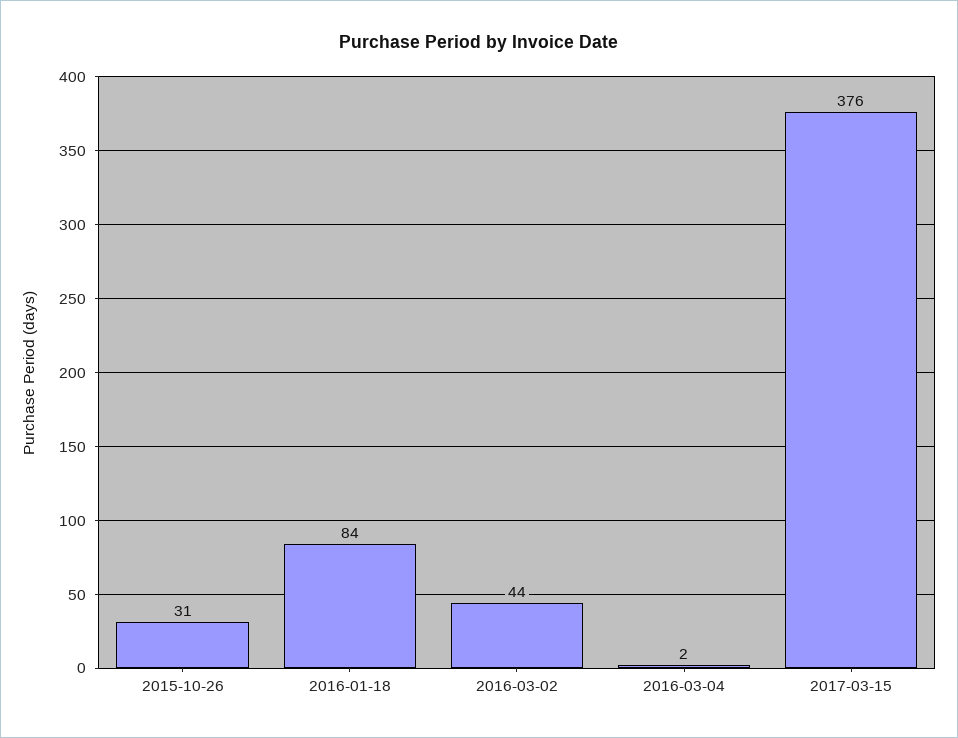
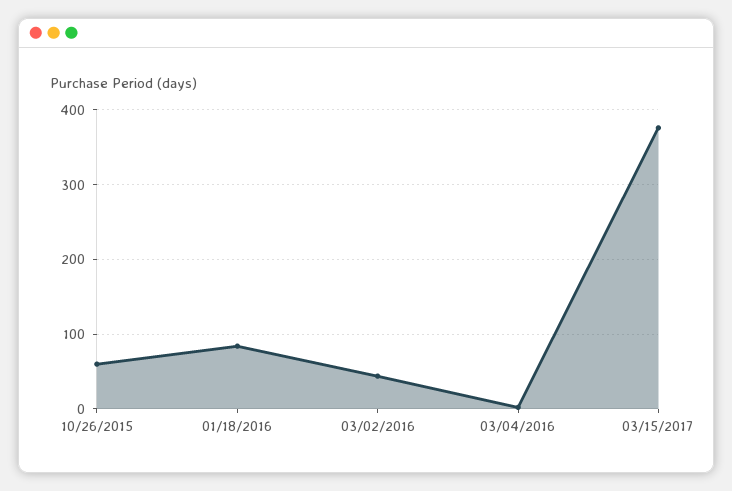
2015-10-26: 31 -> 60

